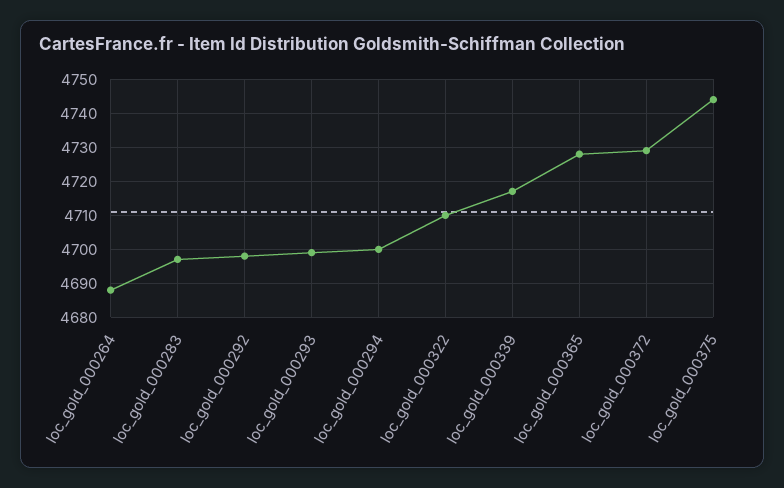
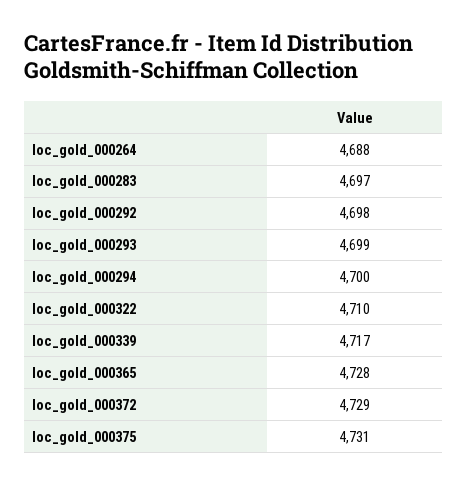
loc_gold_000375: 4745 -> 4731

